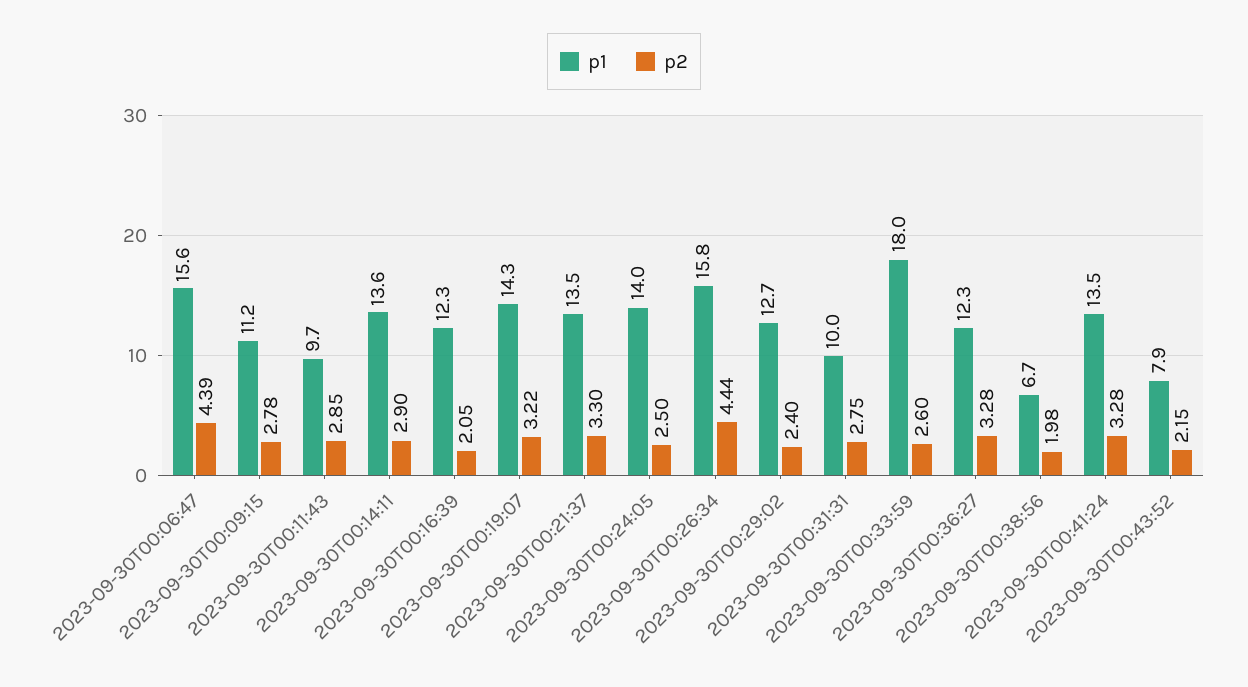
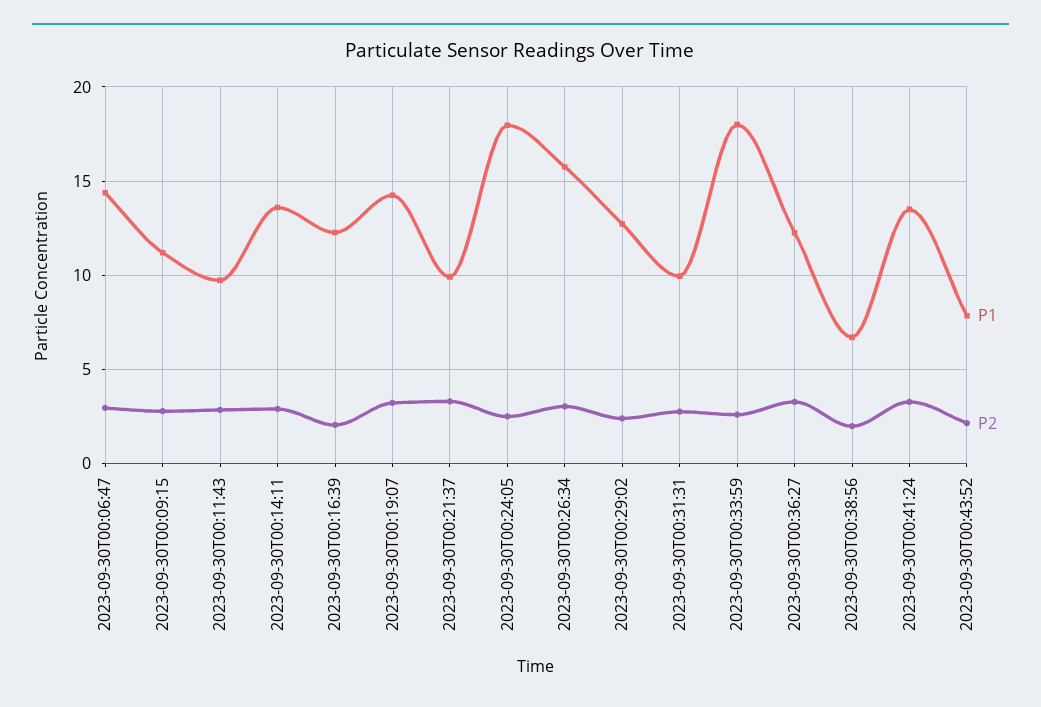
p1, 2023-09-30T00:06:47: 15.6 -> 14.5
p2, 2023-09-30T00:06:47: 4.39 -> 3
p1, 2023-09-30T00:21:37: 13.5 -> 10
p1, 2023-09-30T00:24:05: 14 -> 18
p2, 2023-09-30T00:26:34: 4.44 -> 3

